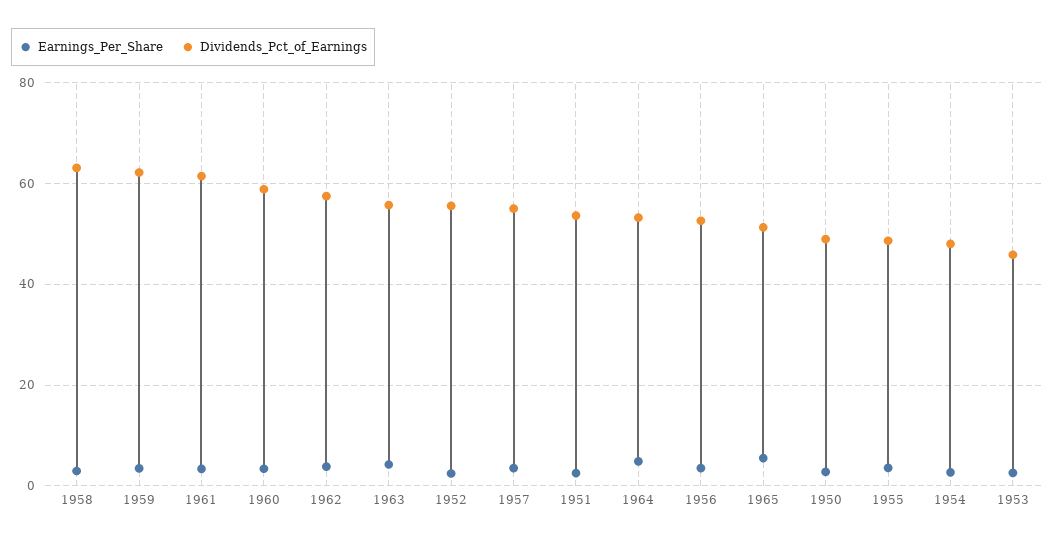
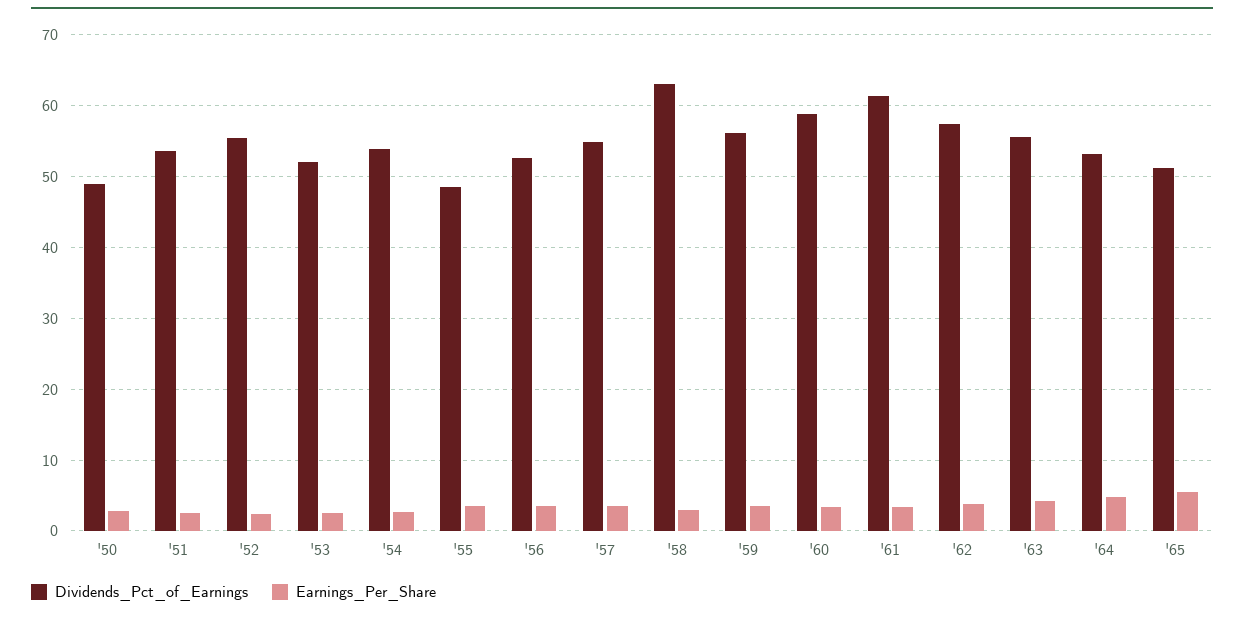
Dividends_Pct_of_Earnings, 1959: 62 -> 56
Dividends_Pct_of_Earnings, 1954: 48 -> 54
Dividends_Pct_of_Earnings, 1953: 46 -> 52

